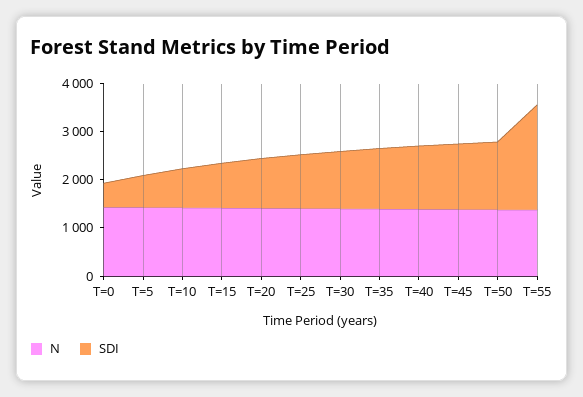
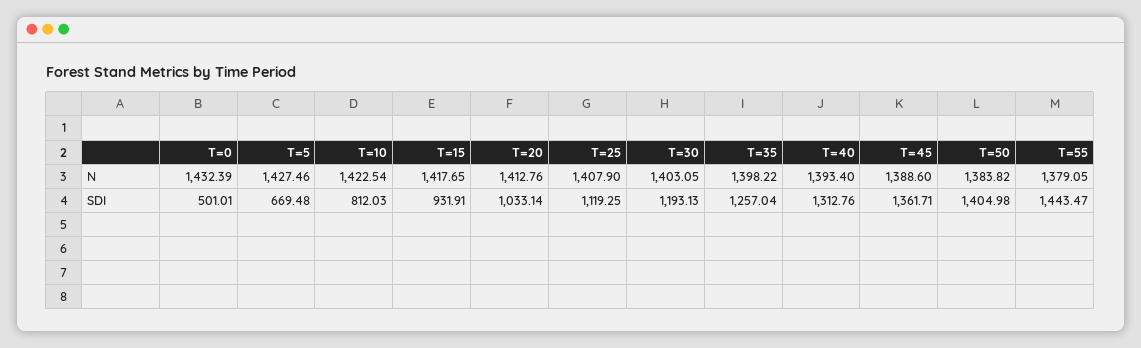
SDI, T=55: 2200 -> 1443.47

